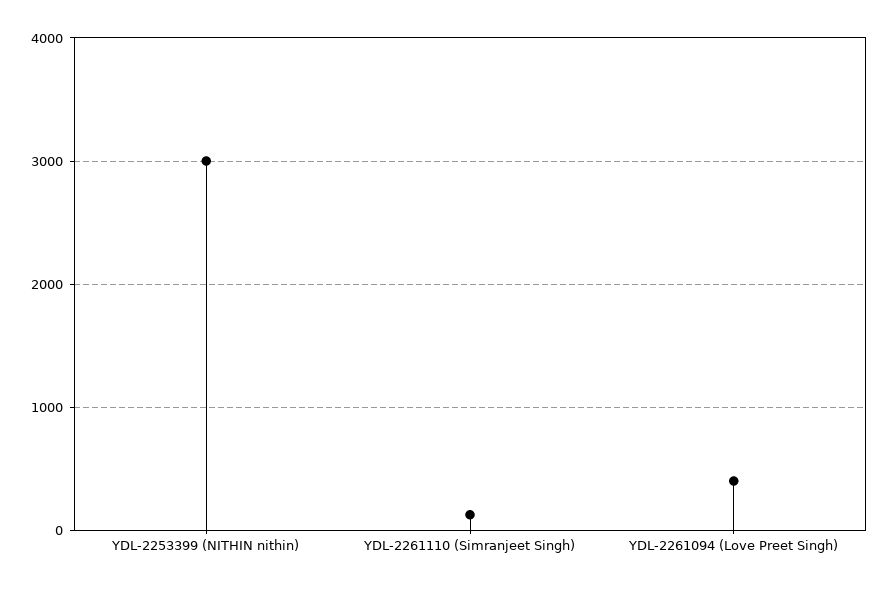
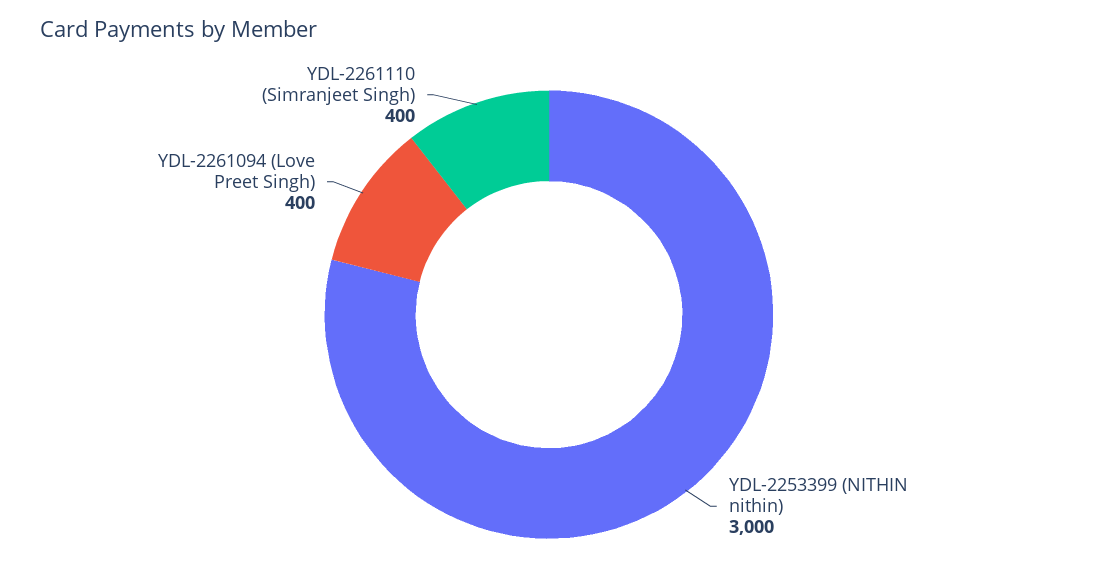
YDL-2261110 (Simranjeet Singh): 100 -> 400

